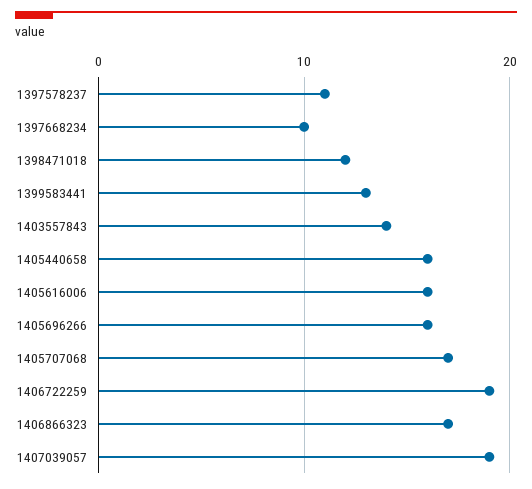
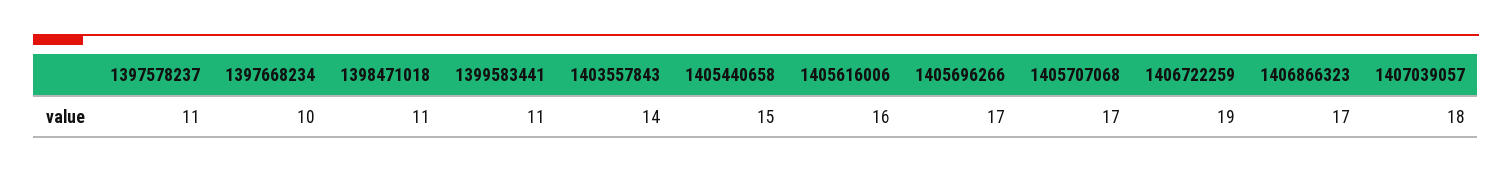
1398471018: 12 -> 11
1399583441: 13 -> 11
1405440658: 16 -> 15
1405696266: 16 -> 17
1407039057: 19 -> 18

